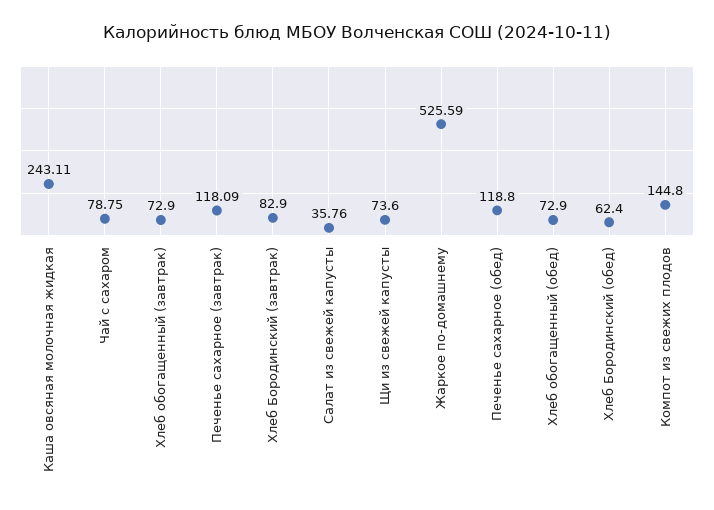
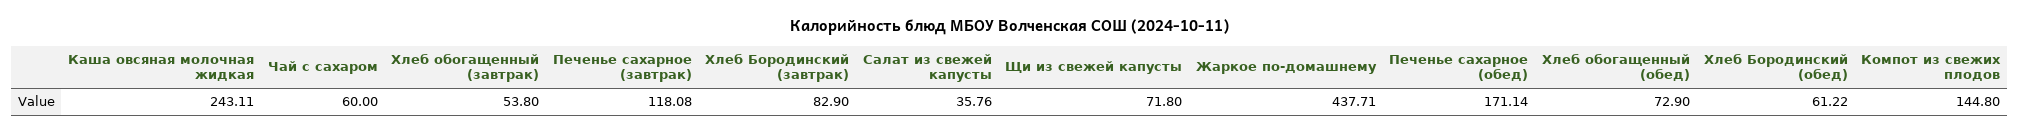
Чай с сахаром: 78.75 -> 60
Хлеб обогащенный (завтрак): 72.9 -> 53.8
Печенье сахарное (завтрак): 118.09 -> 118.08
Щи из свежей капусты: 73.6 -> 71.8
Жаркое по-домашнему: 525.59 -> 437.71
Печенье сахарное (обед): 118.8 -> 171.14
Хлеб Бородинский (обед): 62.4 -> 61.22

